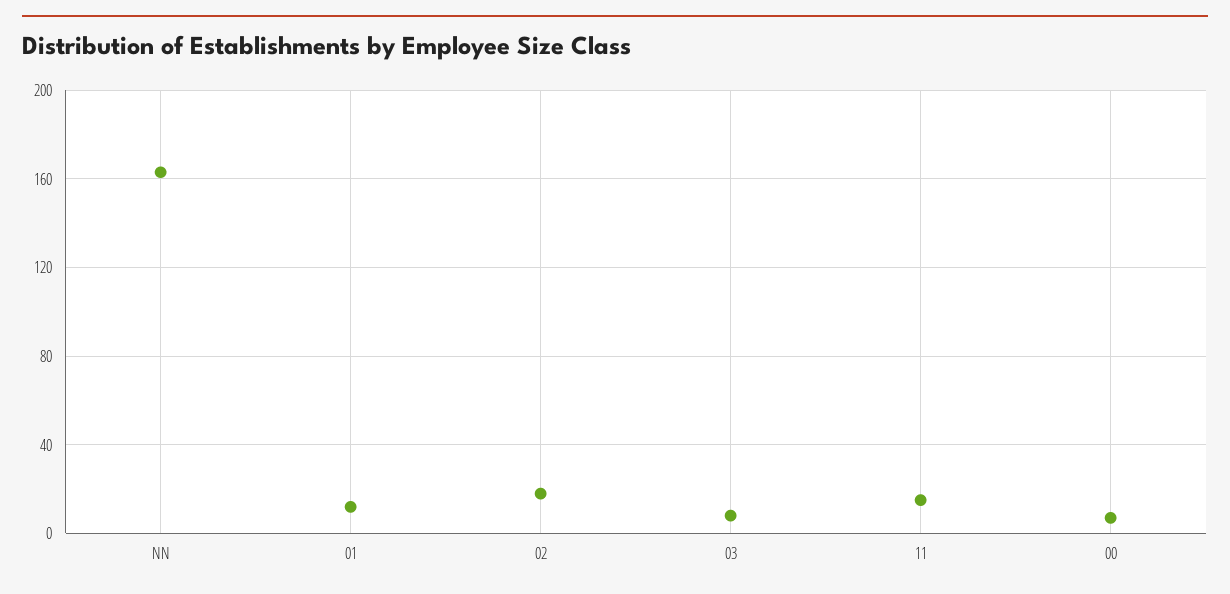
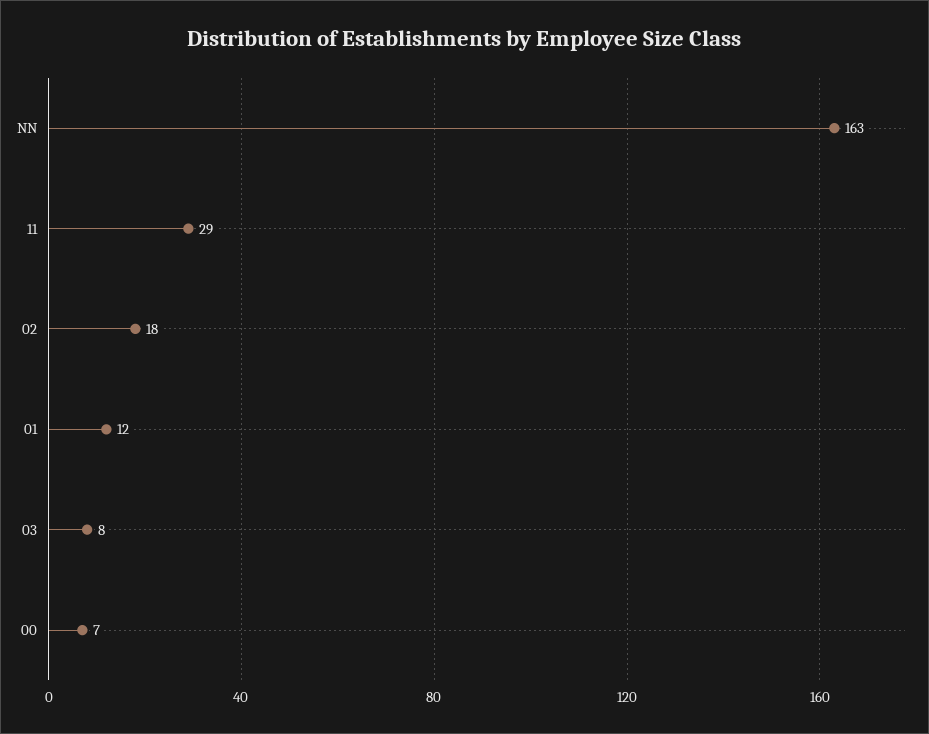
11: 15 -> 29

